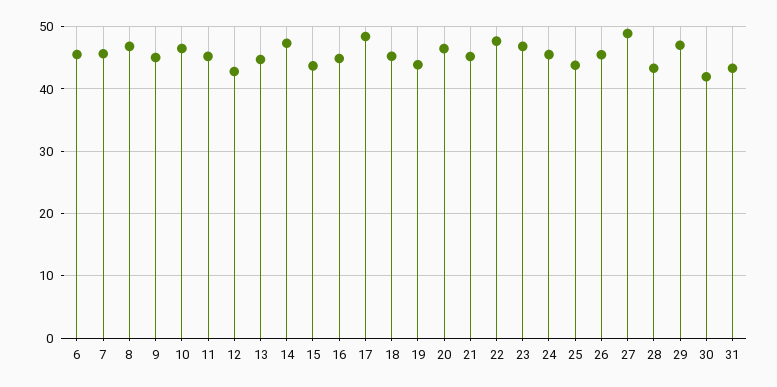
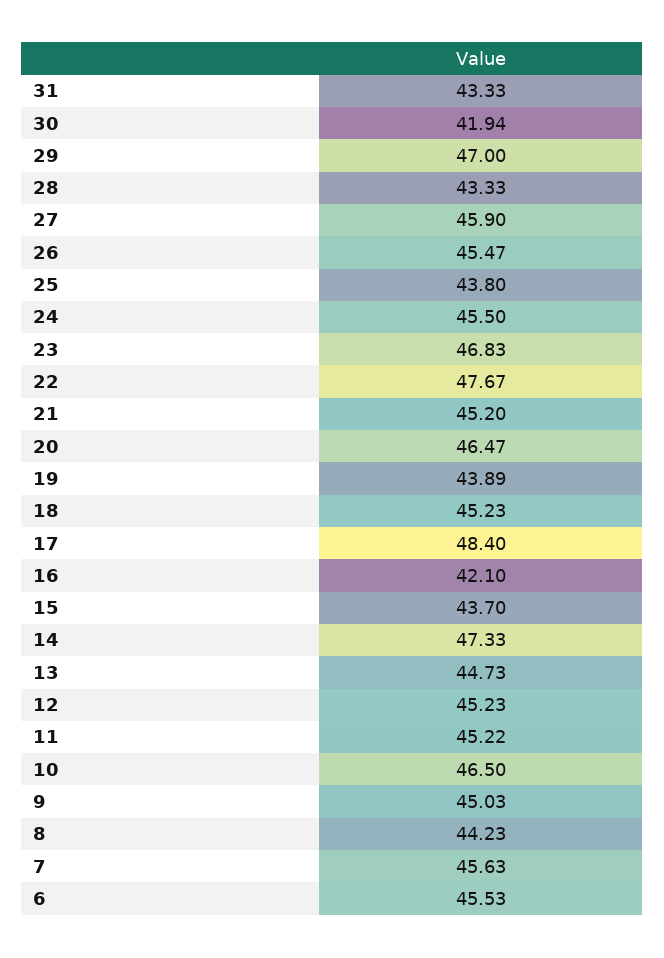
8: 47 -> 44.23
12: 43 -> 45.23
16: 45 -> 42.1
27: 49 -> 45.9

